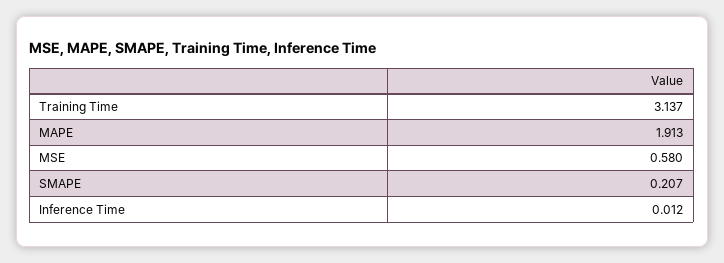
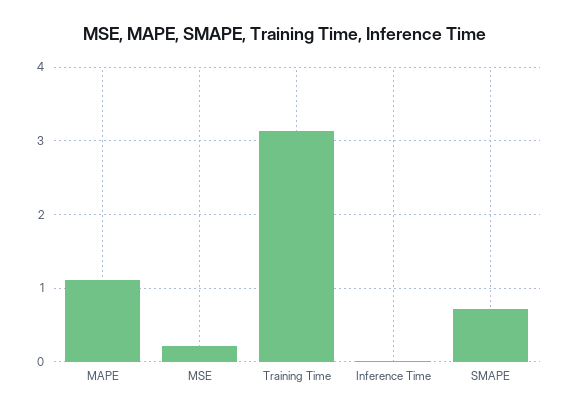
MAPE: 1.913 -> 1.1
MSE: 0.58 -> 0.2
SMAPE: 0.207 -> 0.7

